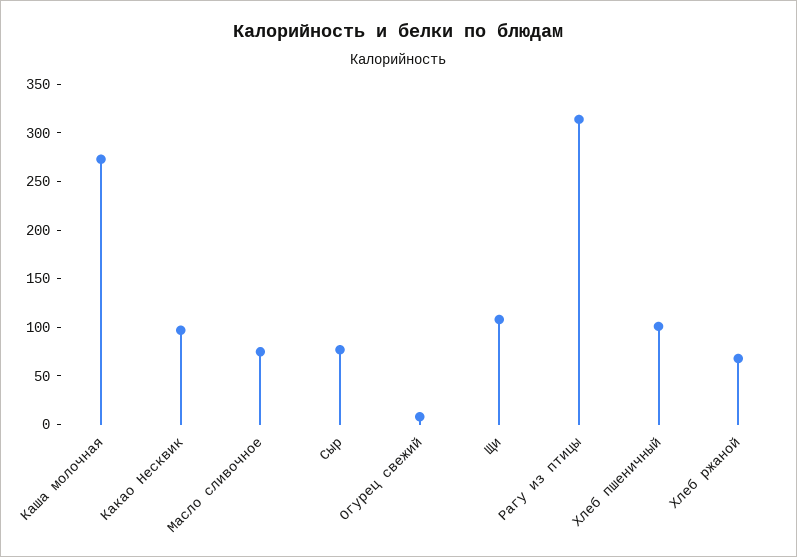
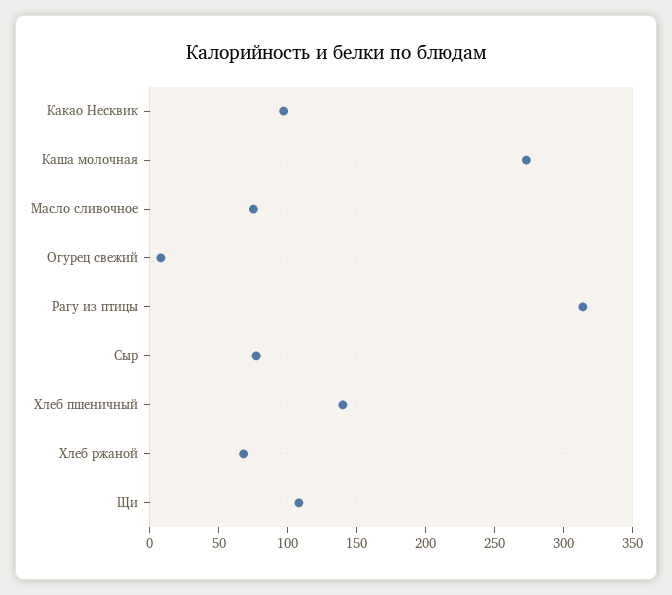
Хлеб пшеничный: 100 -> 140

